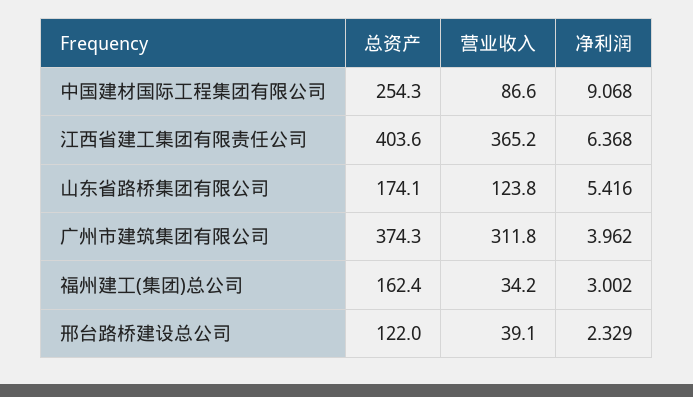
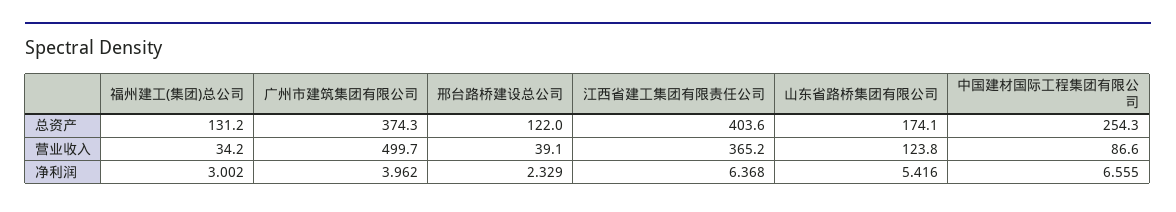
净利润, 中国建材国际工程集团有限公司: 9.068 -> 6.555
营业收入, 广州市建筑集团有限公司: 311.8 -> 499.7
总资产, 福州建工(集团)总公司: 162.4 -> 131.2

